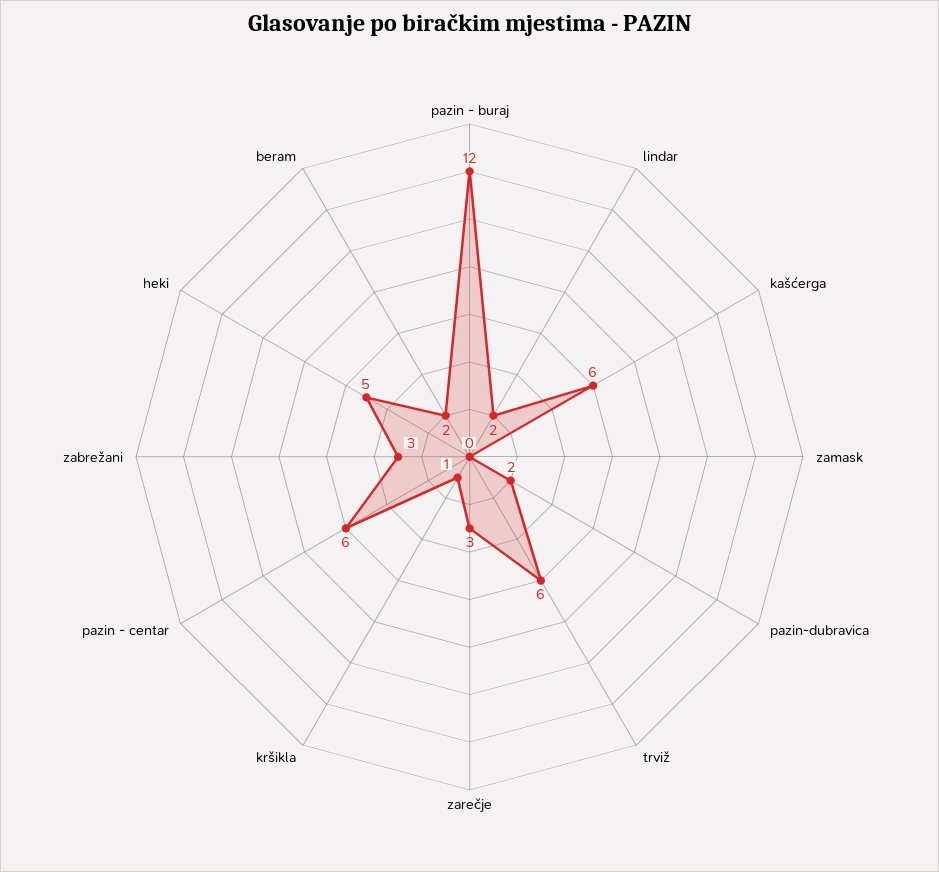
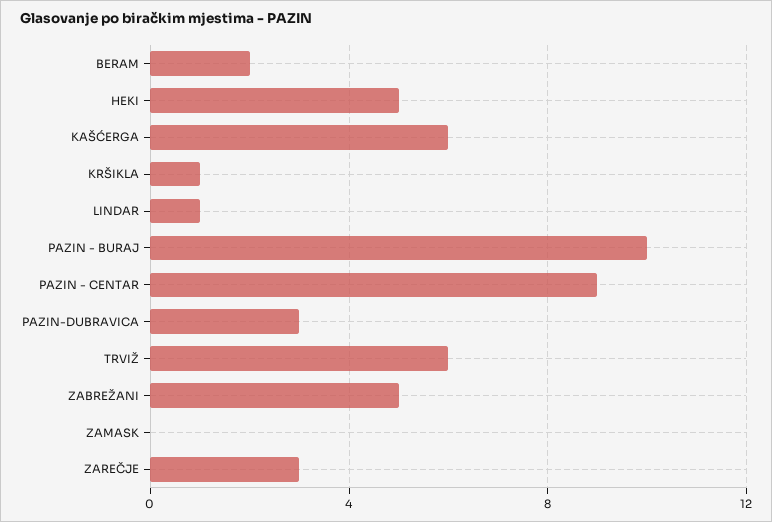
pazin - buraj: 12 -> 10
lindar: 2 -> 1
pazin-dubravica: 2 -> 3
pazin - centar: 6 -> 9
zabrežani: 3 -> 5

